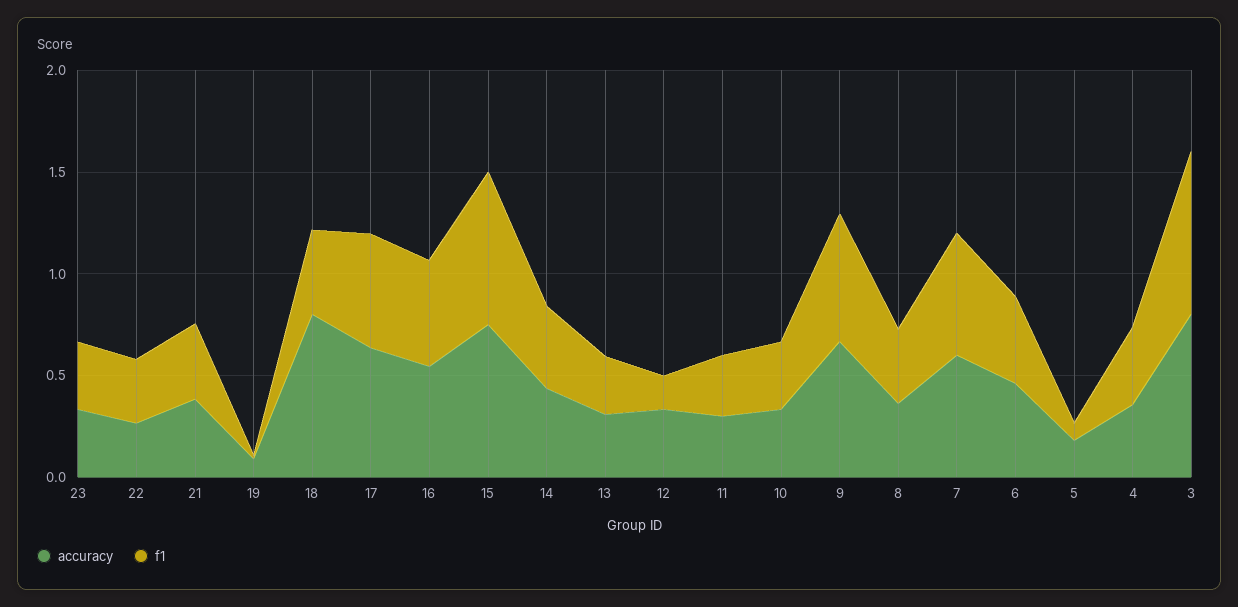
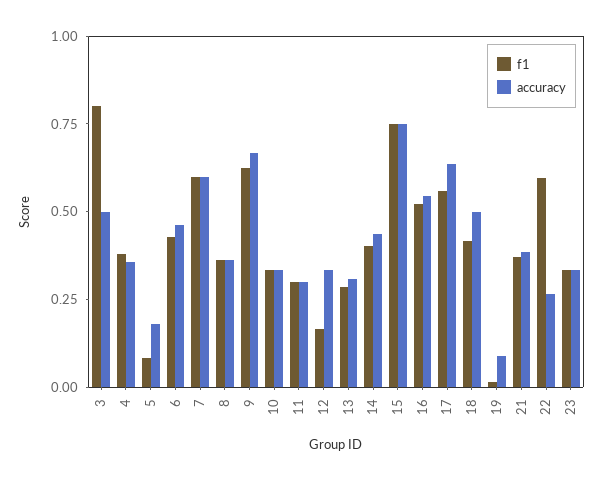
f1, 22: 0.3 -> 0.6
accuracy, 18: 0.8 -> 0.5
accuracy, 3: 0.8 -> 0.5

